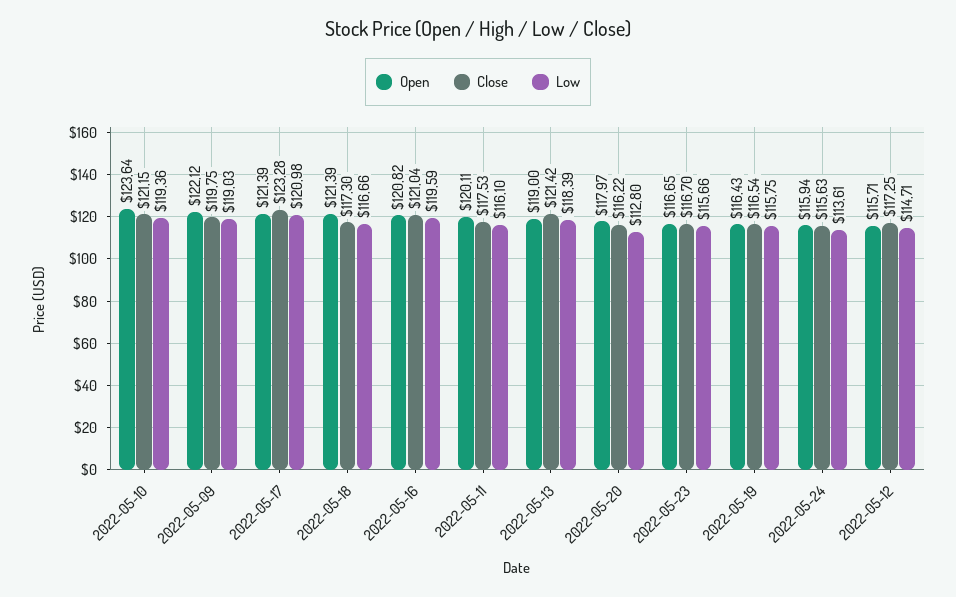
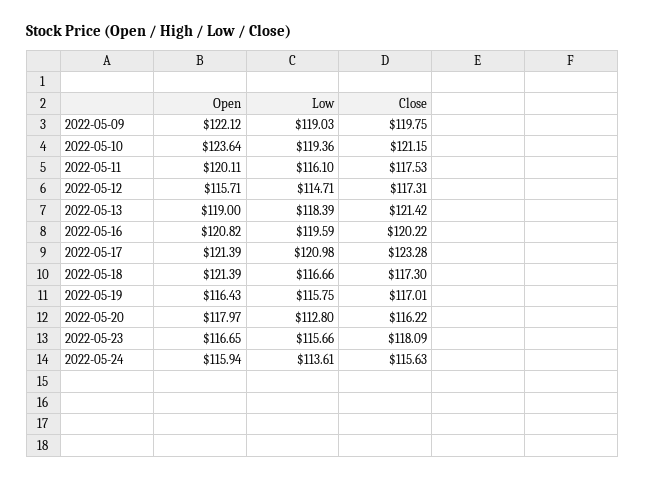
Close, 2022-05-16: 121.04 -> 120.22
Close, 2022-05-23: 116.7 -> 118.09
Close, 2022-05-19: 116.54 -> 117.01
Close, 2022-05-12: 117.25 -> 117.31

